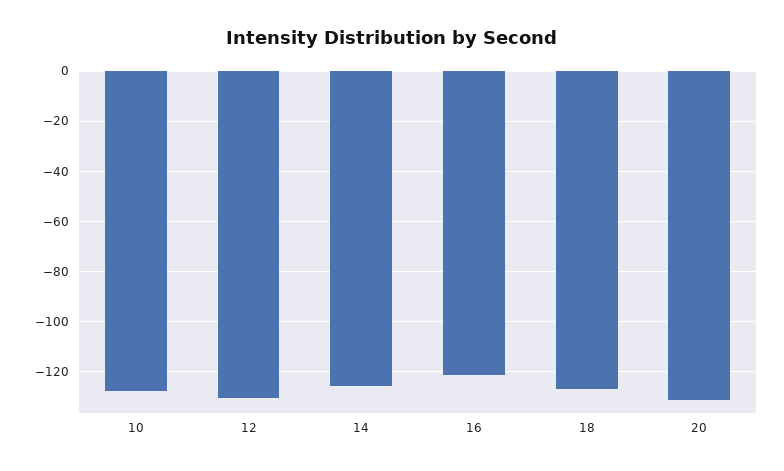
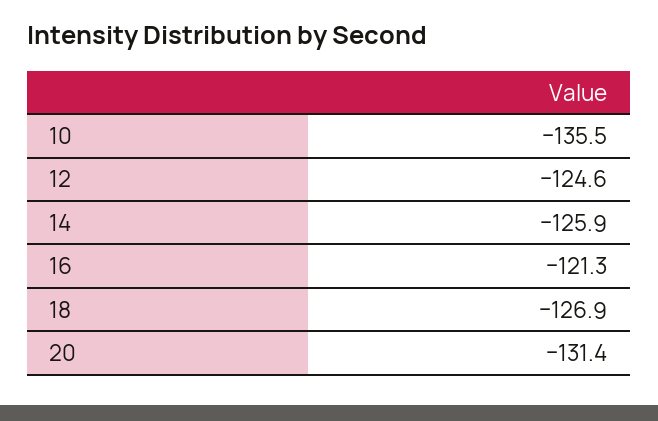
10: -127.5 -> -135.5
12: -130 -> -124.6

